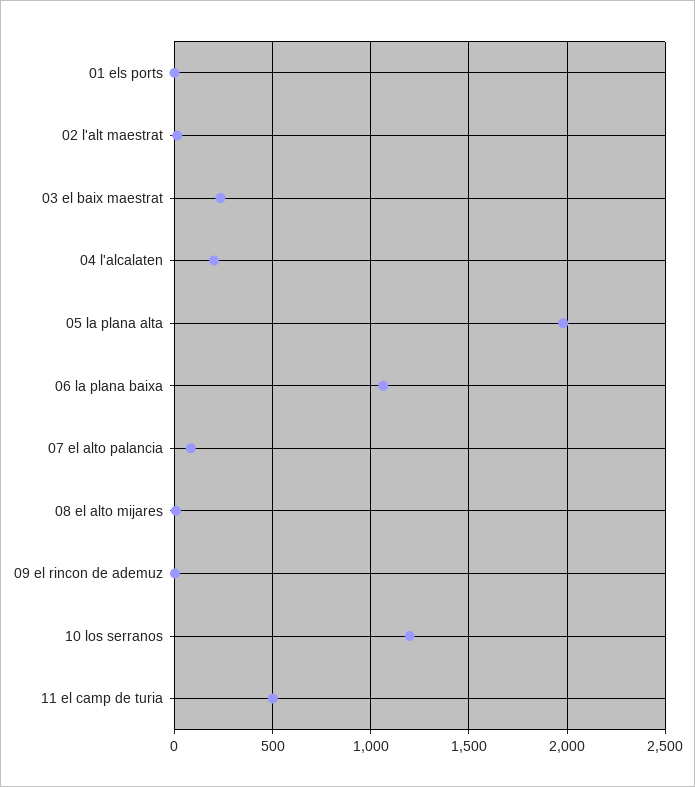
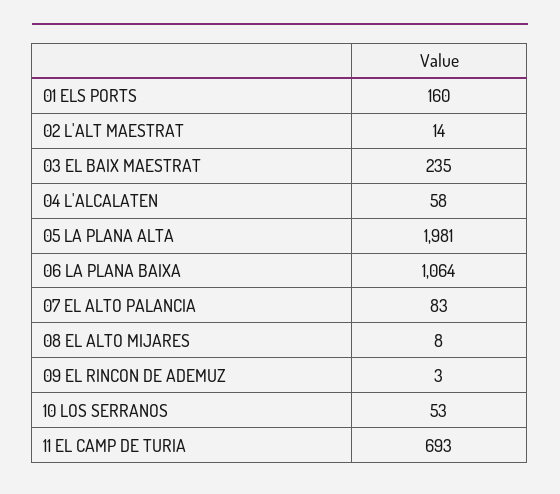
01 els ports: 0 -> 160
04 l'alcalaten: 200 -> 58
10 los serranos: 1200 -> 53
11 el camp de turia: 500 -> 693

